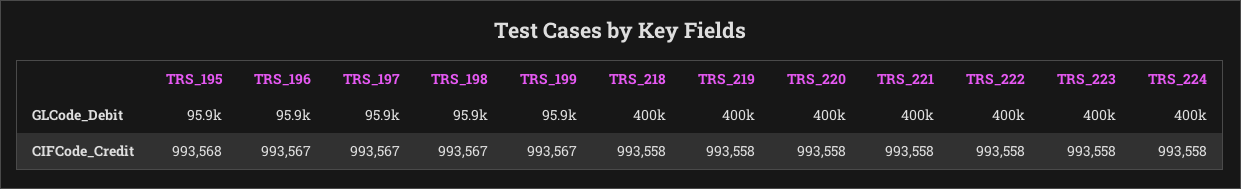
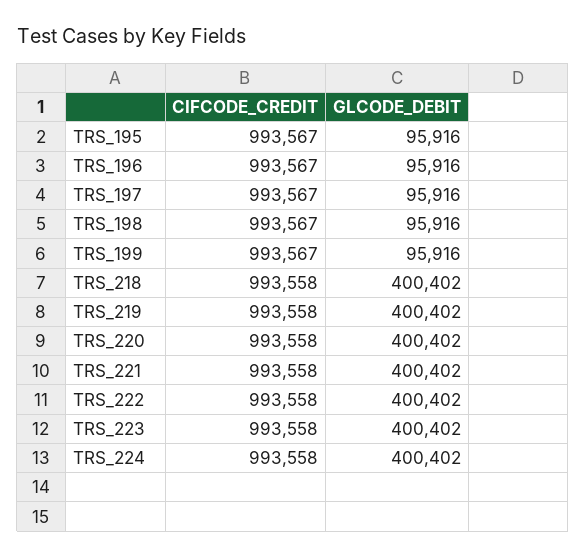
TRS_195, CIFCode_Credit: 993568 -> 993567

